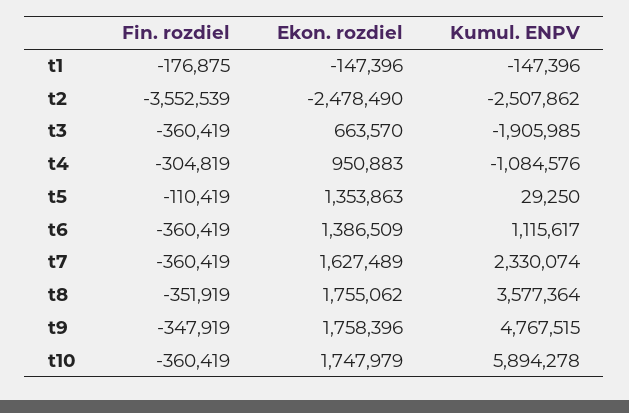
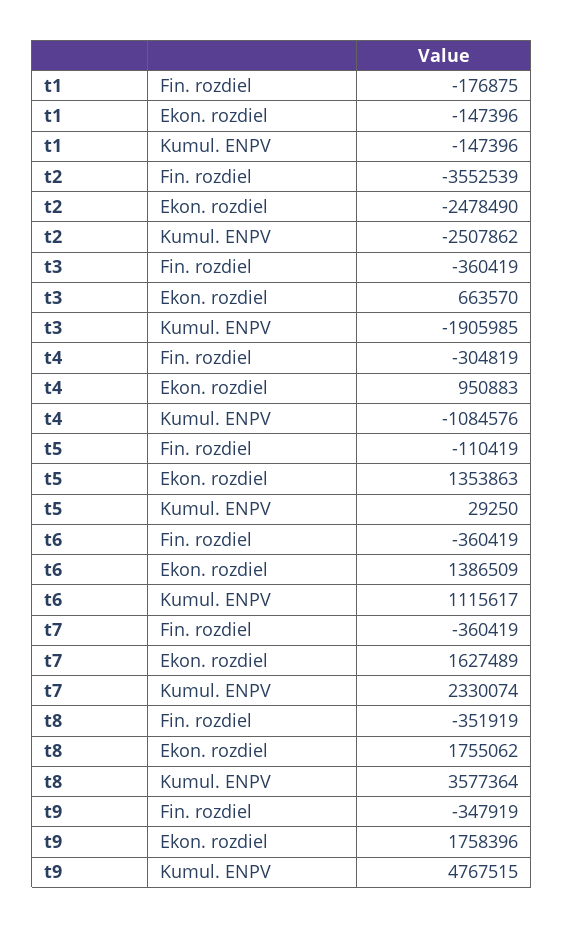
Fin. rozdiel, t10: -360419 -> none
Ekon. rozdiel, t10: 1747979 -> none
Kumul. ENPV, t10: 5894278 -> none

